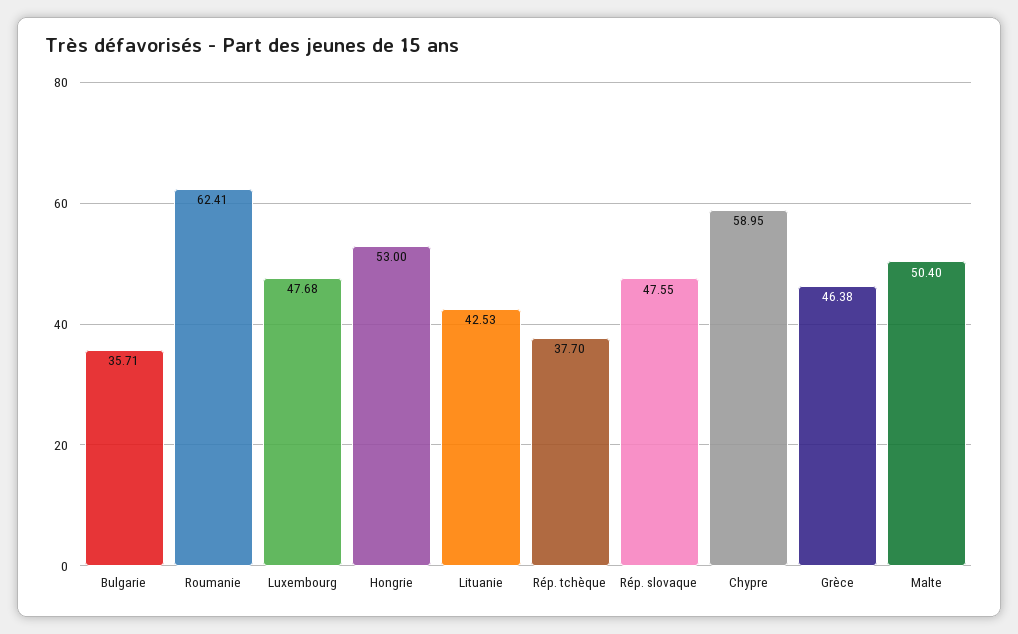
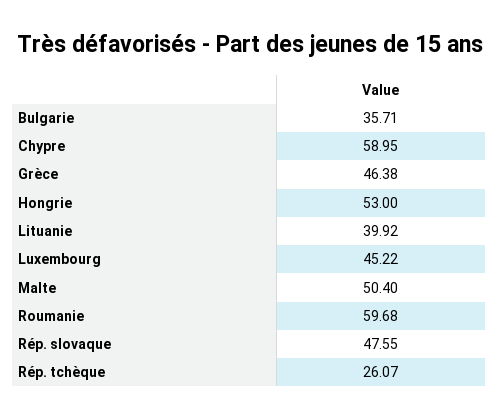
Roumanie: 62.41 -> 59.68
Luxembourg: 47.68 -> 45.22
Lituanie: 42.53 -> 39.92
Rép. tchèque: 37.7 -> 26.07

